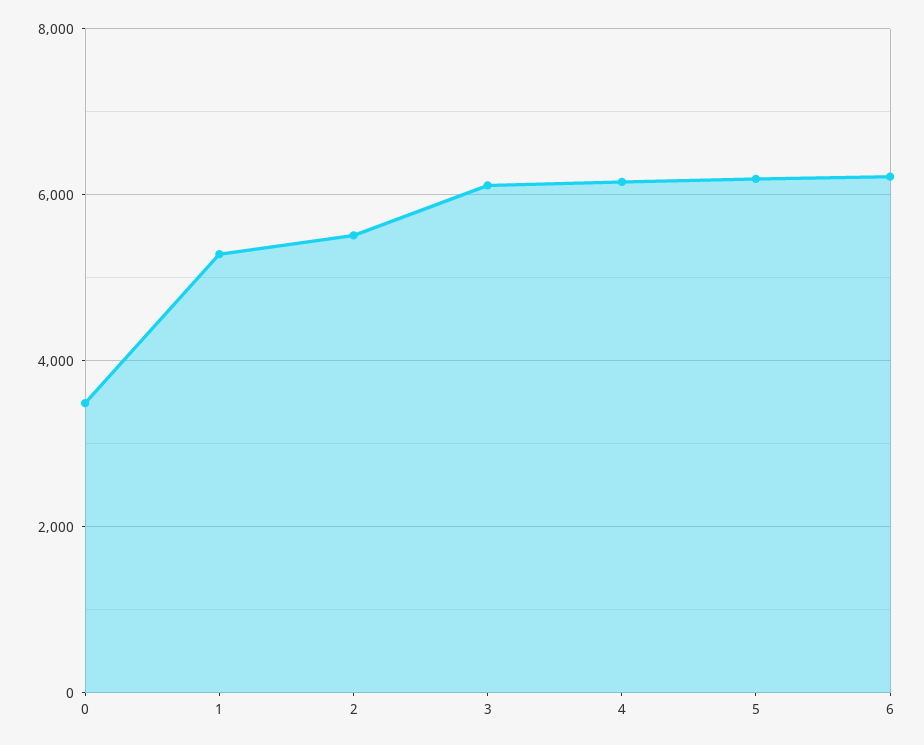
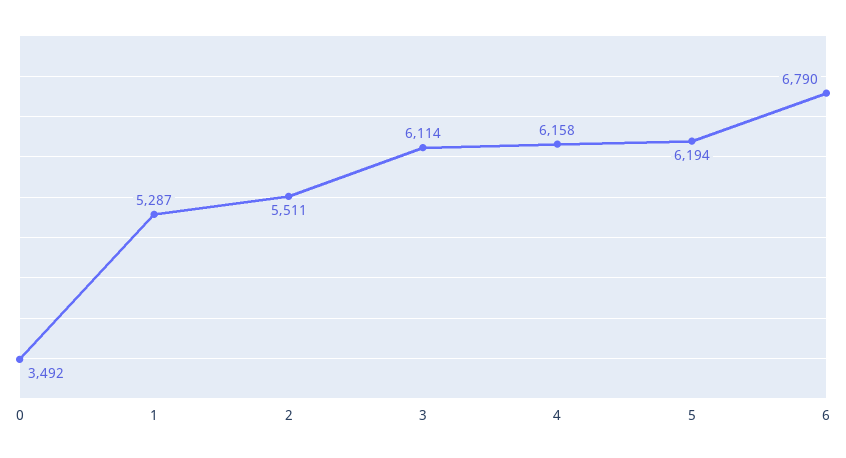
6: 6200 -> 6790

